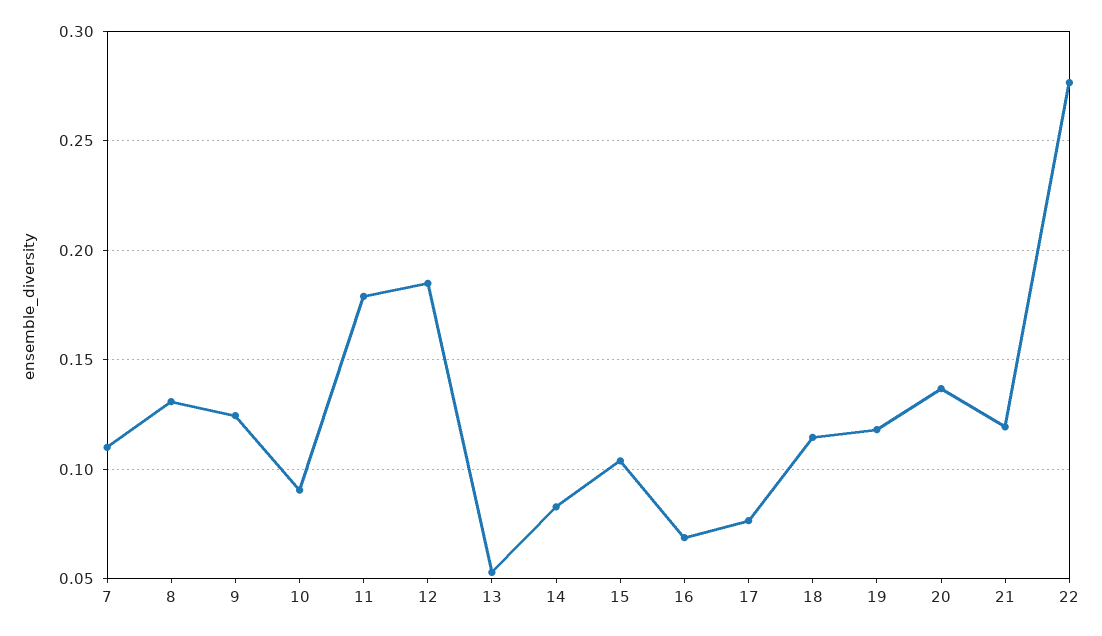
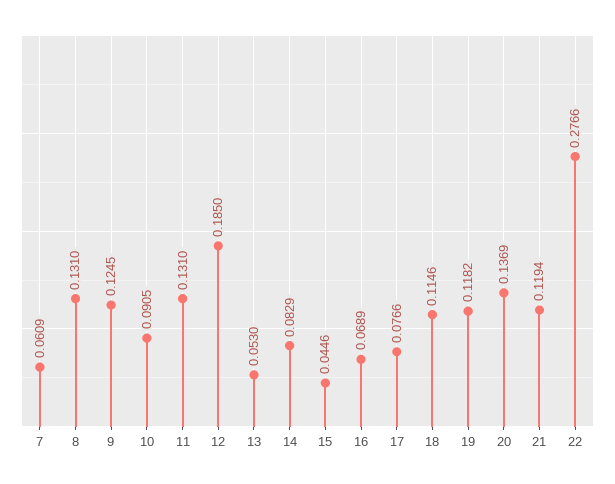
7: 0.11 -> 0.0609
11: 0.18 -> 0.131
15: 0.105 -> 0.0446

